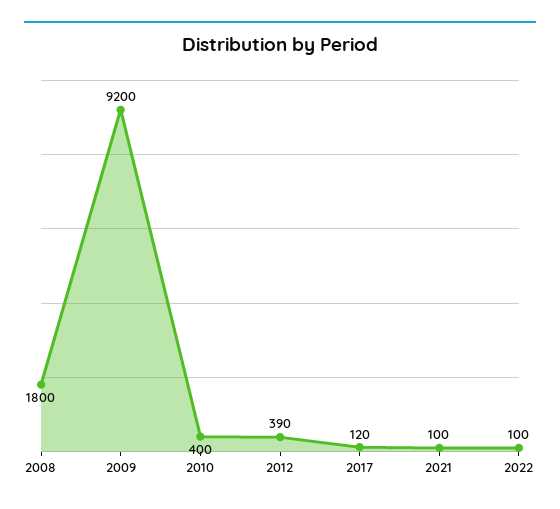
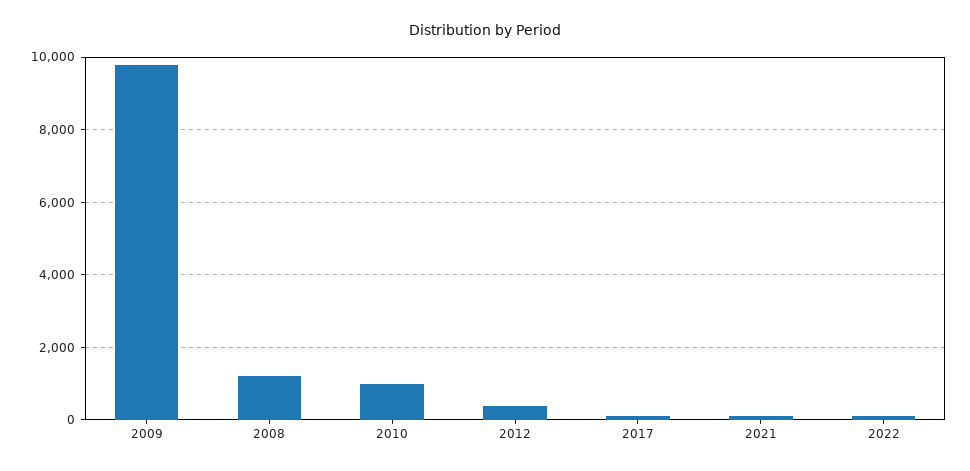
2008: 1800 -> 1200
2009: 9200 -> 9800
2010: 400 -> 1000

